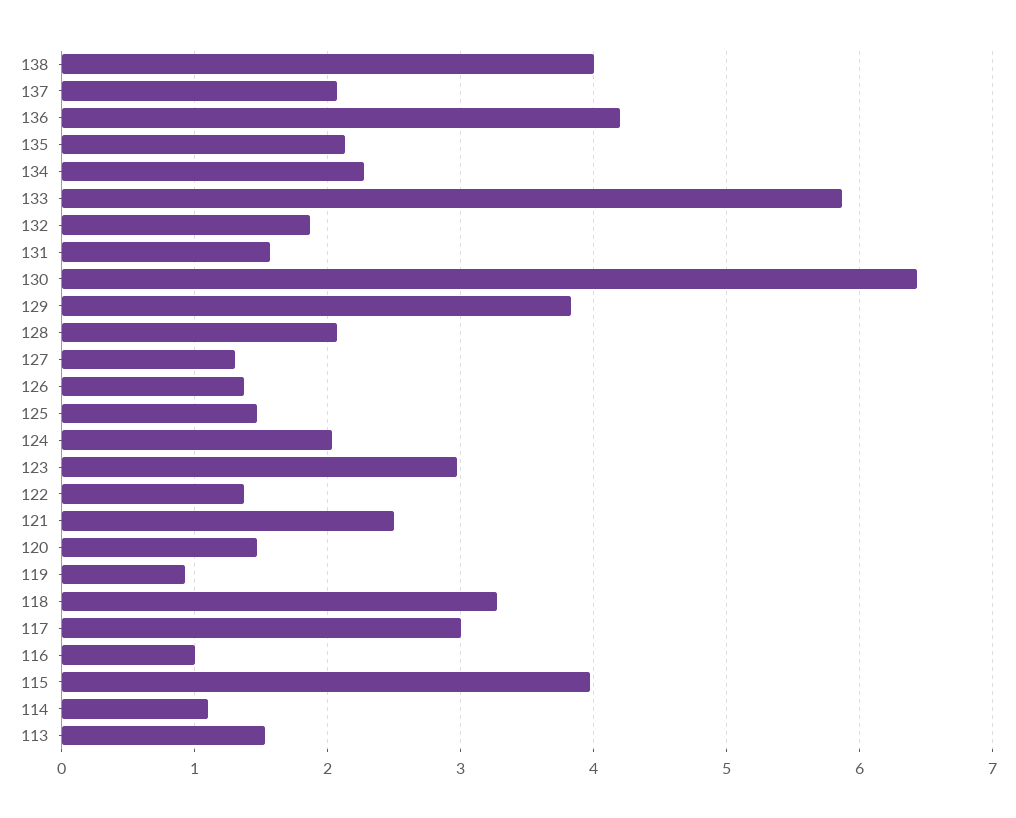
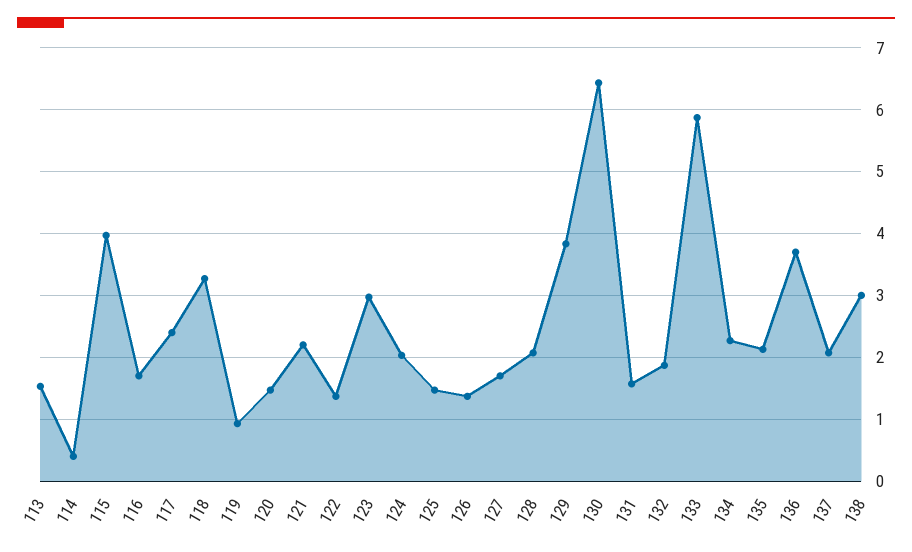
138: 4 -> 3
136: 4.2 -> 3.7
127: 1.3 -> 1.7
121: 2.5 -> 2.2
117: 3 -> 2.4
116: 1 -> 1.7
114: 1.1 -> 0.4

